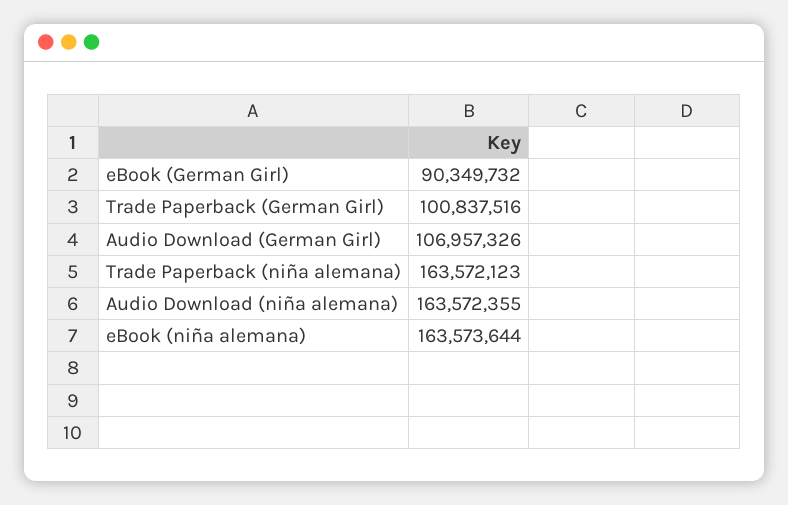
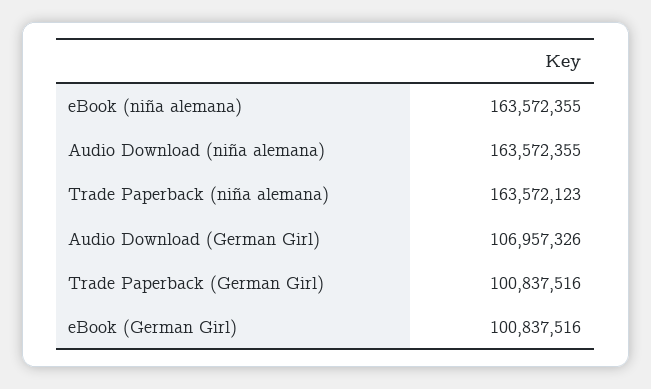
eBook (German Girl): 90349732 -> 100837516
eBook (niña alemana): 163573644 -> 163572355

